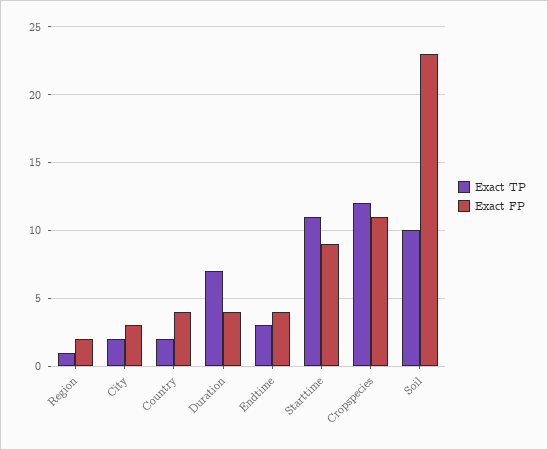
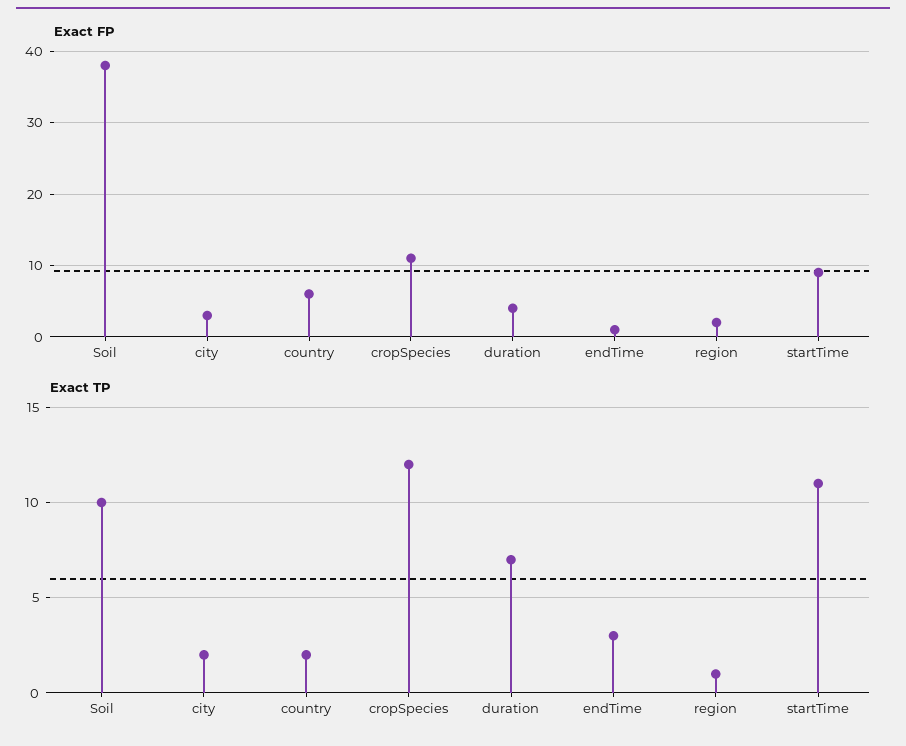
Exact FP, Country: 4 -> 6
Exact FP, Endtime: 4 -> 1
Exact FP, Soil: 23 -> 38

